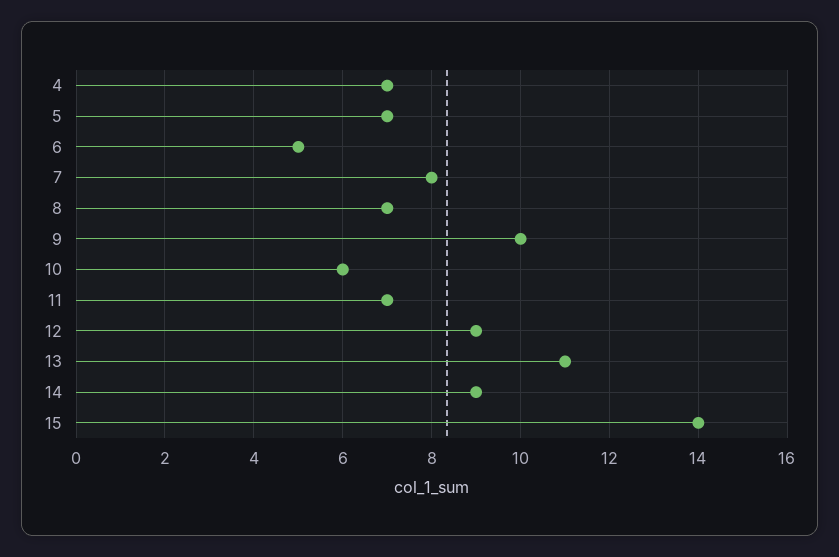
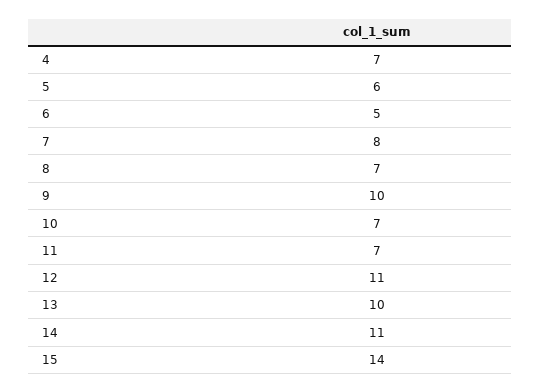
5: 7 -> 6
10: 6 -> 7
12: 9 -> 11
13: 11 -> 10
14: 9 -> 11

